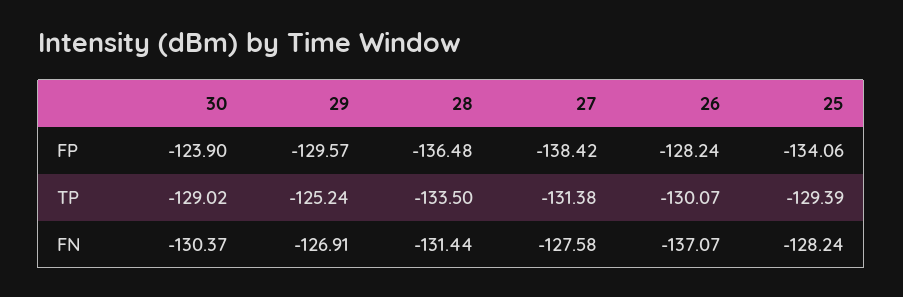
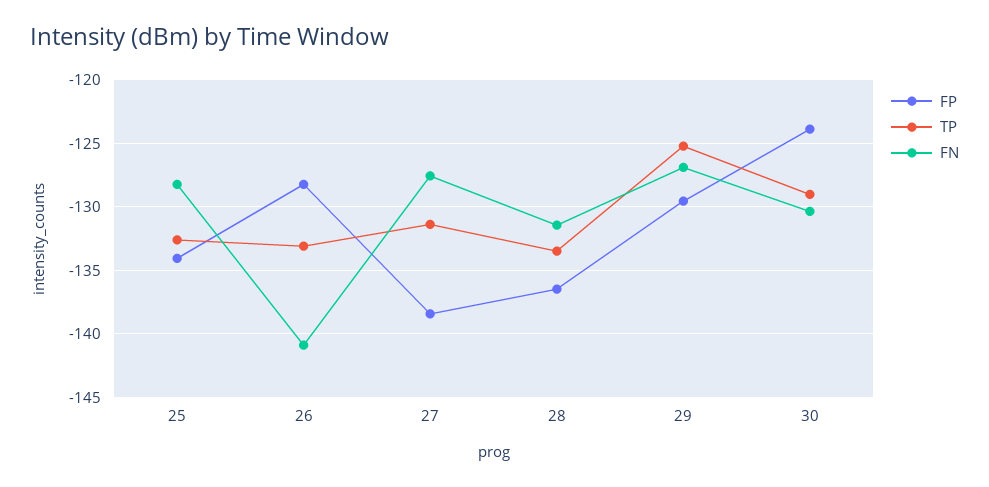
TP, 26: -130.07 -> -133
TP, 25: -129.39 -> -132.5
FN, 26: -137.07 -> -141

